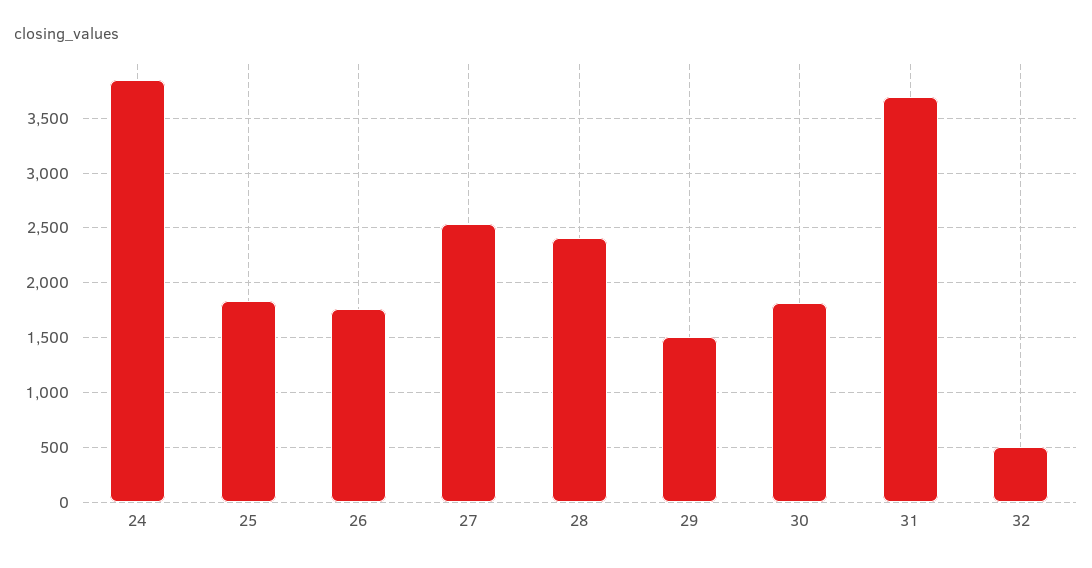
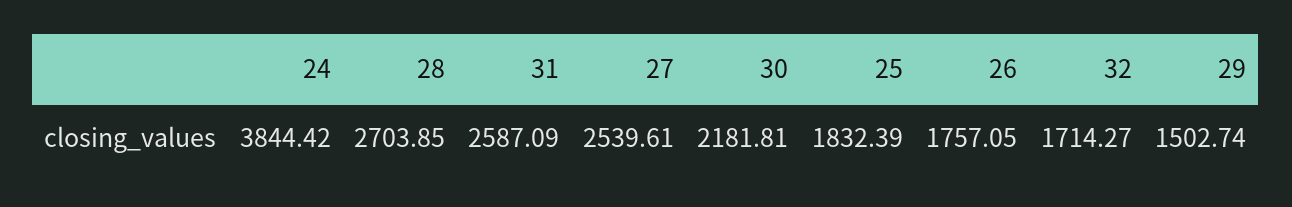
28: 2400 -> 2703.85
30: 1800 -> 2181.81
31: 3700 -> 2587.09
32: 500 -> 1714.27

